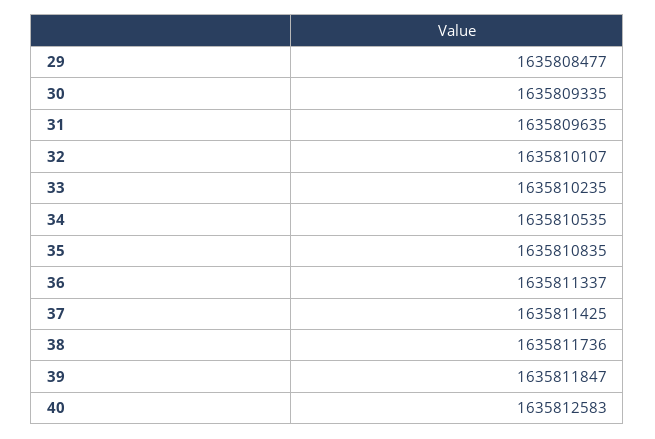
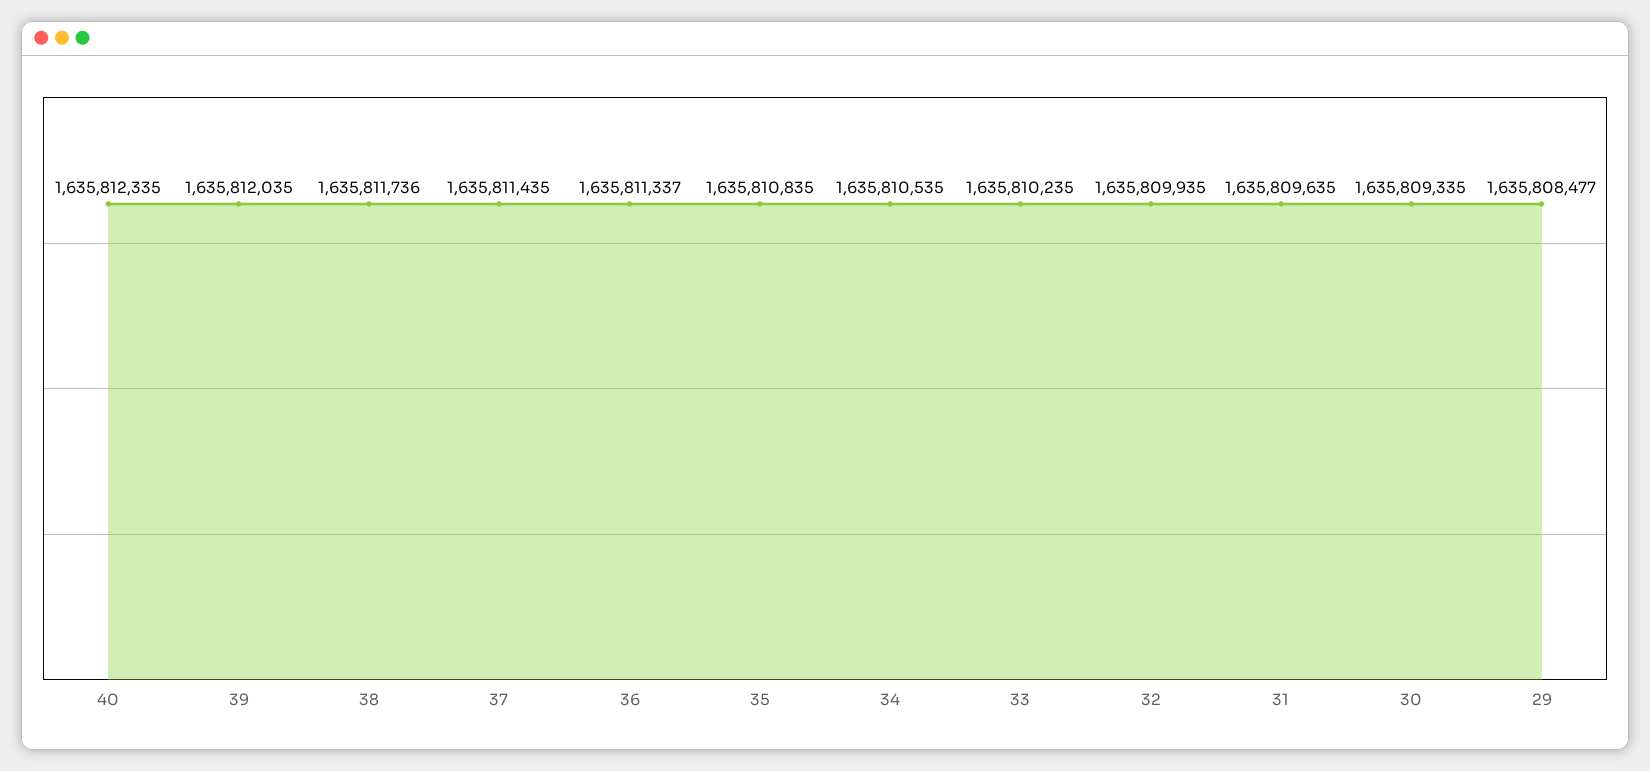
32: 1635810107 -> 1635809935
37: 1635811425 -> 1635811435
39: 1635811847 -> 1635812035
40: 1635812583 -> 1635812335

